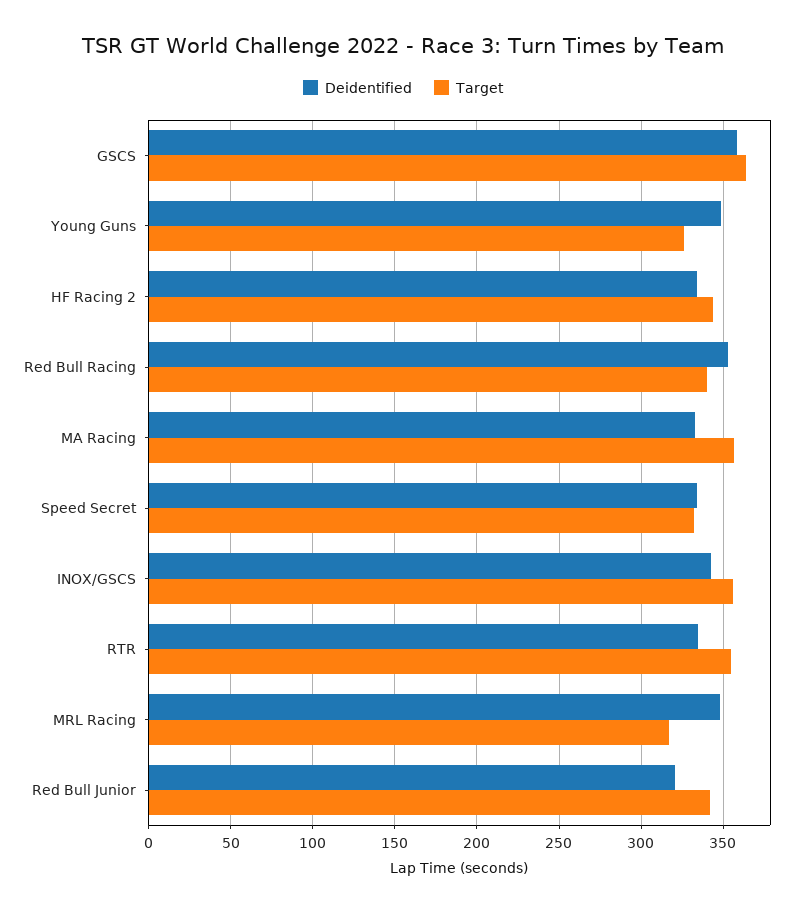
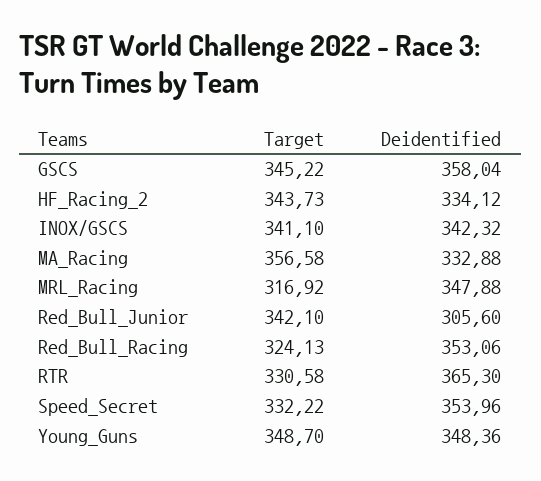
Target, GSCS: 365 -> 345.22
Target, Young Guns: 325 -> 348.7
Target, Red Bull Racing: 340 -> 324.13
Deidentified, Speed Secret: 335 -> 353.96
Target, INOX/GSCS: 355 -> 341.1
Deidentified, RTR: 335 -> 365.3
Target, RTR: 355 -> 330.58
Deidentified, Red Bull Junior: 320 -> 305.6

